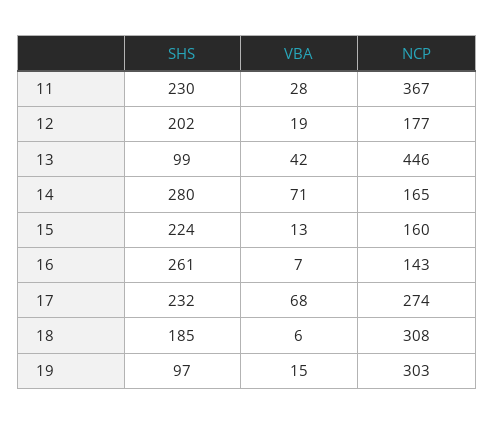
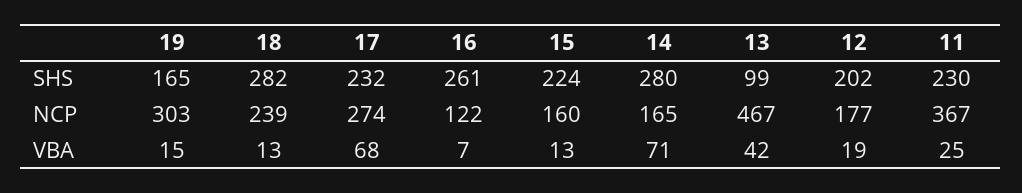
VBA, 11: 28 -> 25
NCP, 13: 446 -> 467
NCP, 16: 143 -> 122
SHS, 18: 185 -> 282
VBA, 18: 6 -> 13
NCP, 18: 308 -> 239
SHS, 19: 97 -> 165

